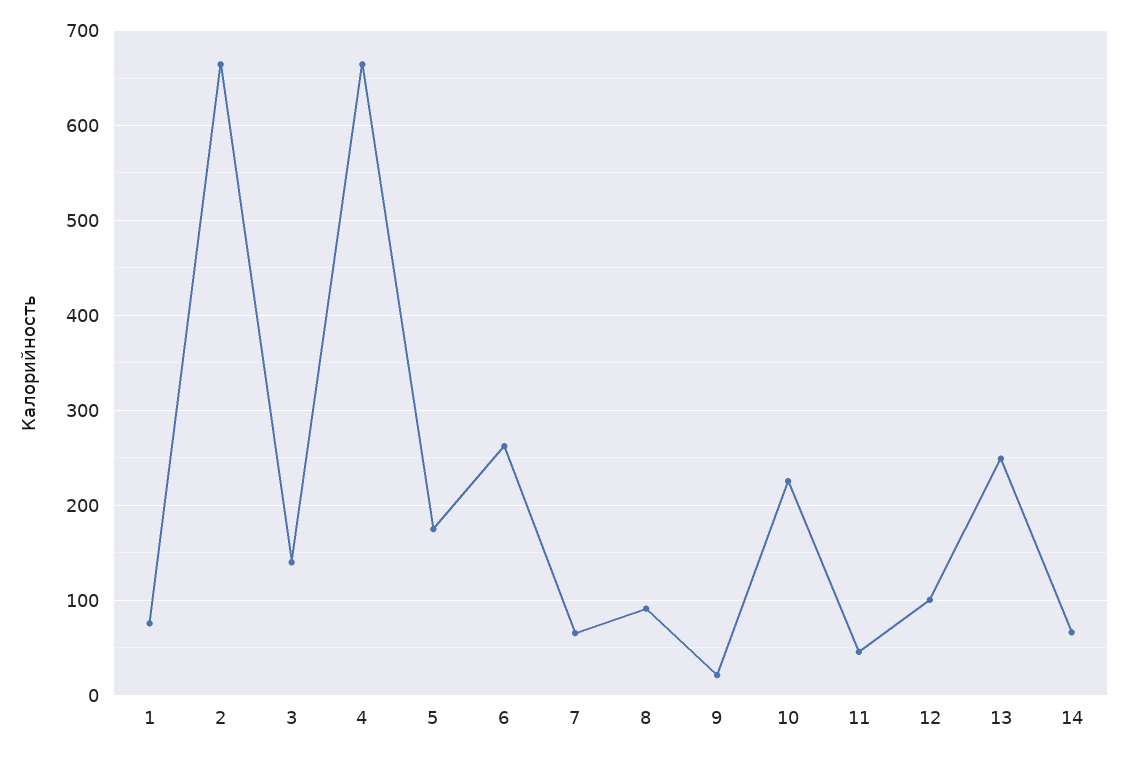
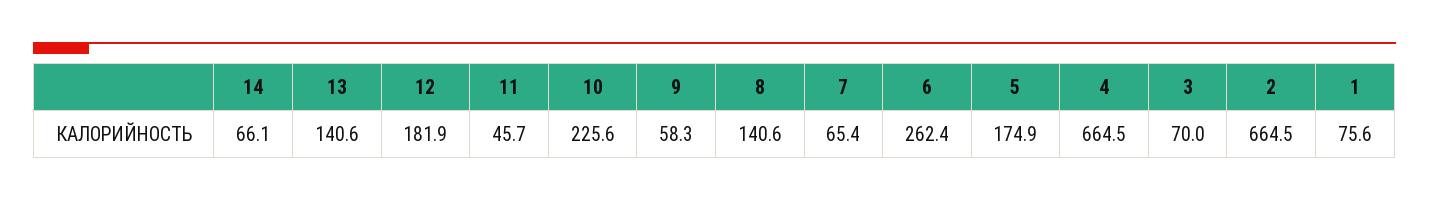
3: 140 -> 70
8: 90 -> 140.6
9: 20 -> 58.3
12: 100 -> 181.9
13: 250 -> 140.6

